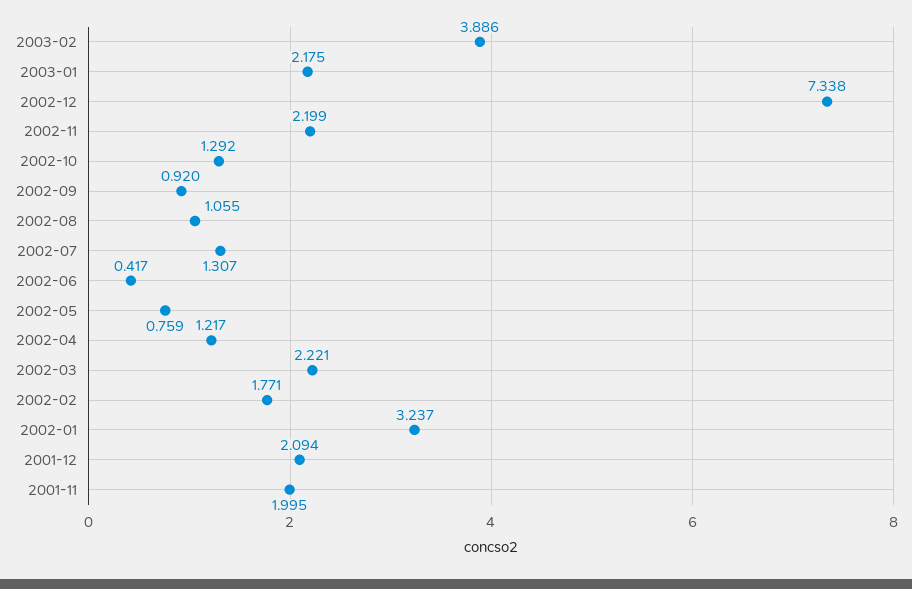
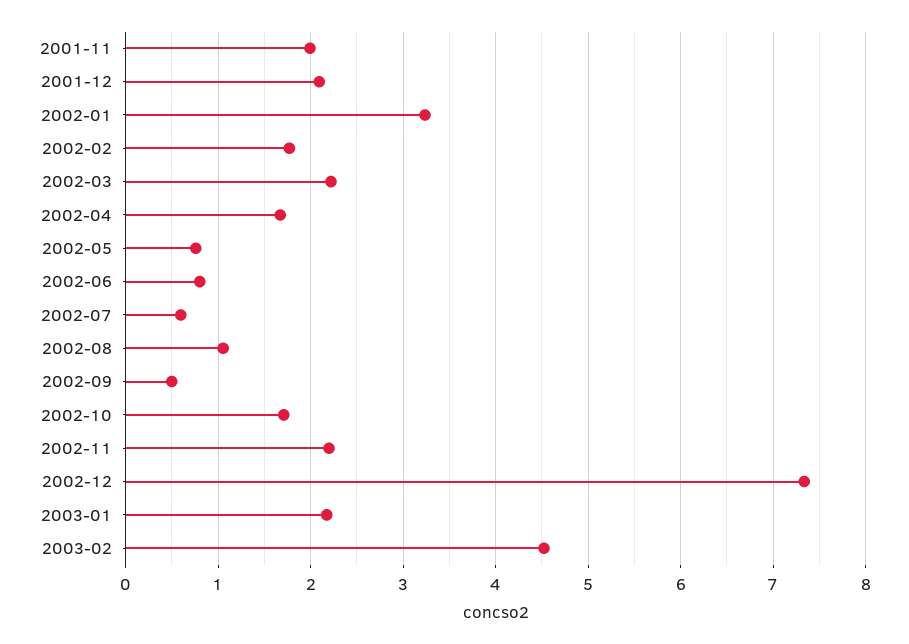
2003-02: 3.886 -> 4.5
2002-10: 1.292 -> 1.7
2002-09: 0.92 -> 0.5
2002-07: 1.307 -> 0.6
2002-06: 0.417 -> 0.8
2002-04: 1.217 -> 1.7

